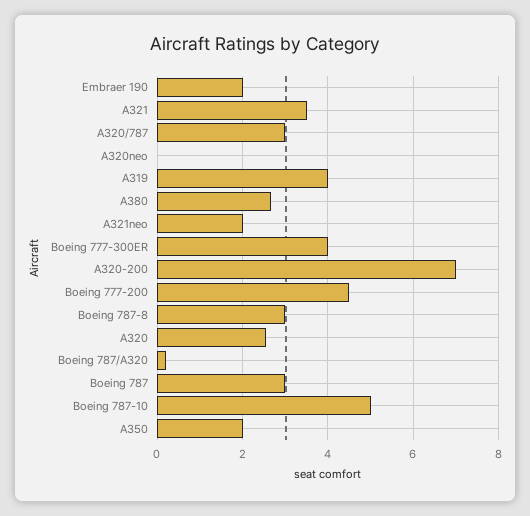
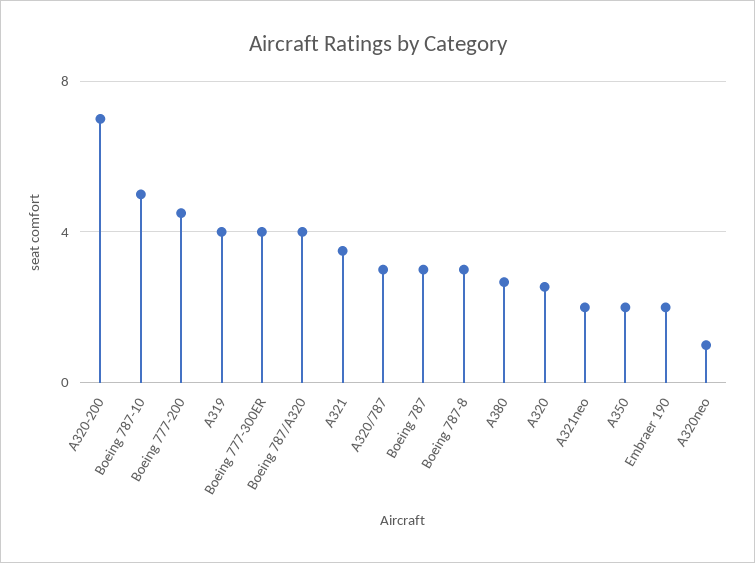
A320neo: 0 -> 1
Boeing 787/A320: 0.2 -> 4

